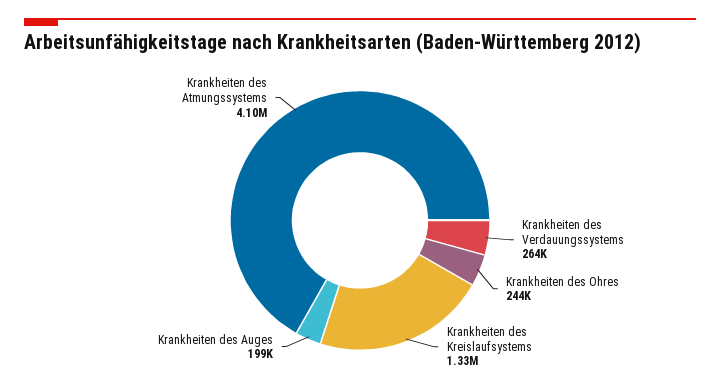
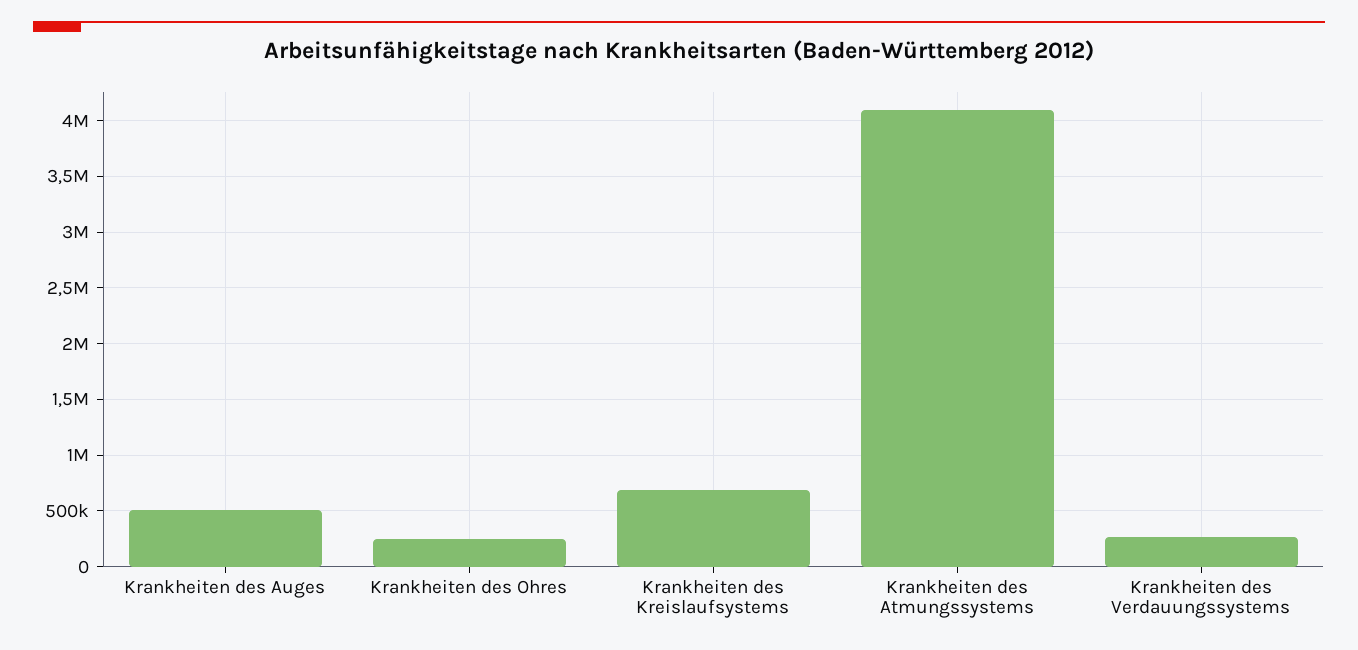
Krankheiten des Kreislaufsystems: 1330000 -> 700000
Krankheiten des Auges: 199000 -> 500000

